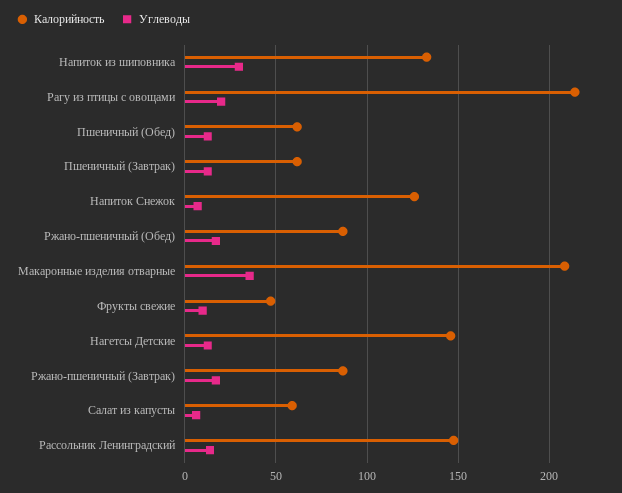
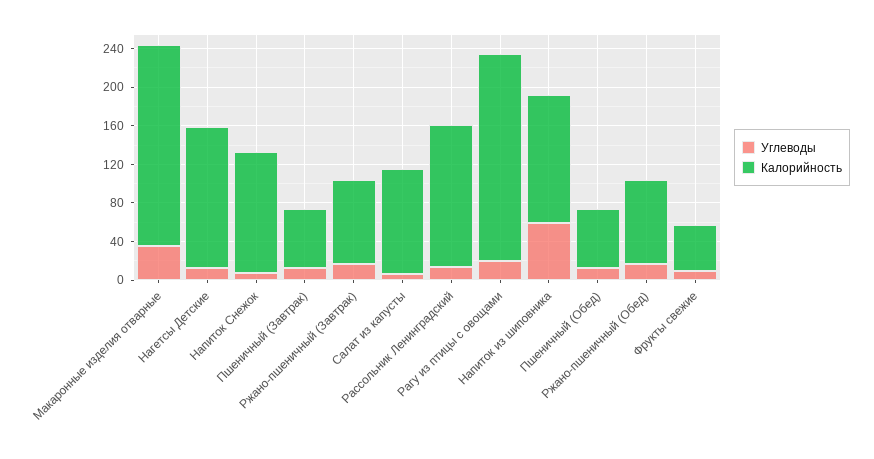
Углеводы, Напиток из шиповника: 30 -> 60
Калорийность, Салат из капусты: 60 -> 110

